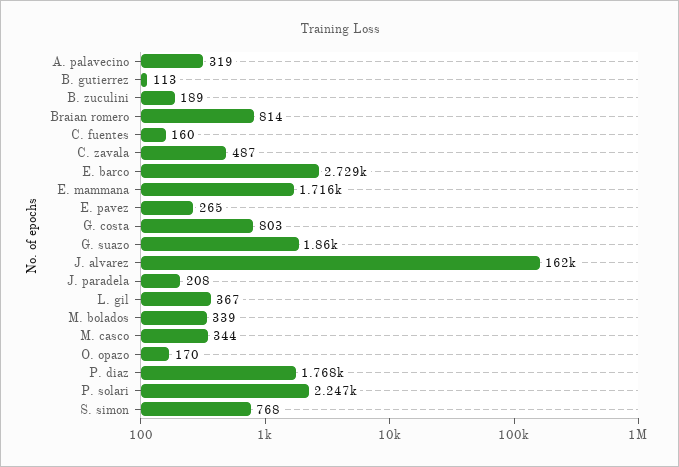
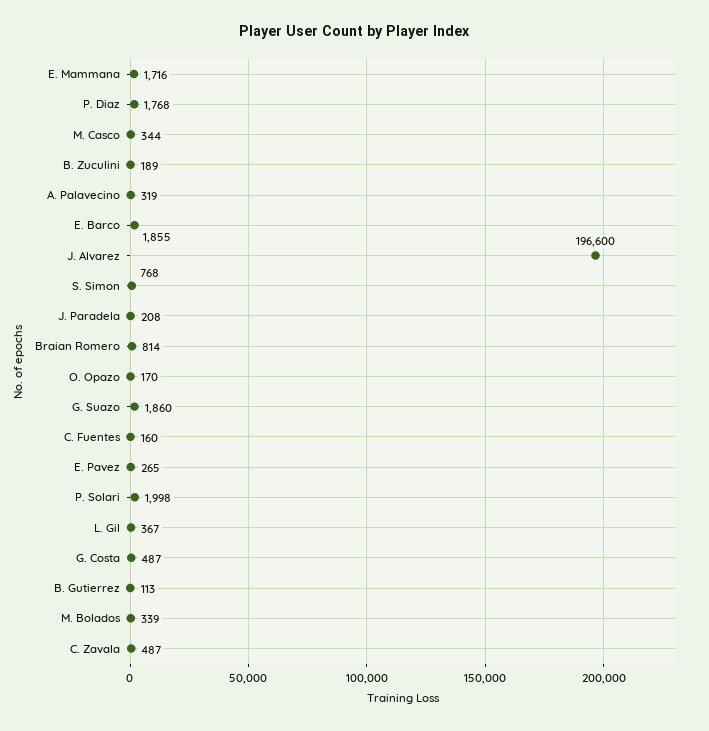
E. barco: 2729 -> 1855
G. costa: 803 -> 487
J. alvarez: 162000 -> 196600
P. solari: 2247 -> 1998

